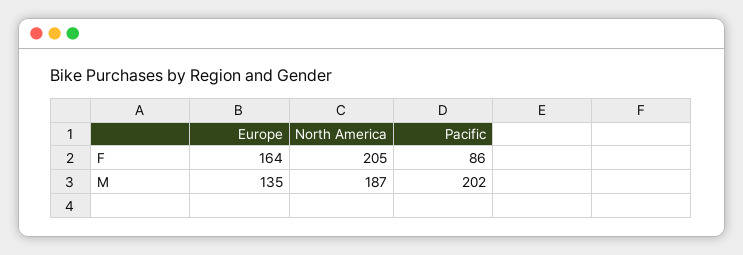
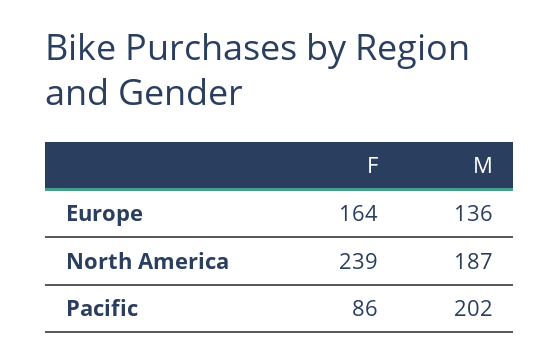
North America, F: 205 -> 239
Europe, M: 135 -> 136

